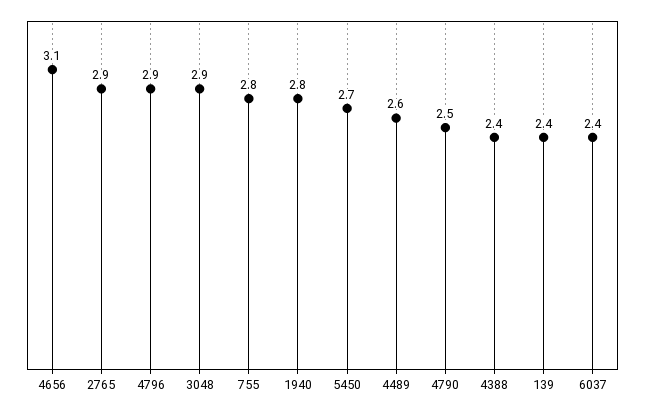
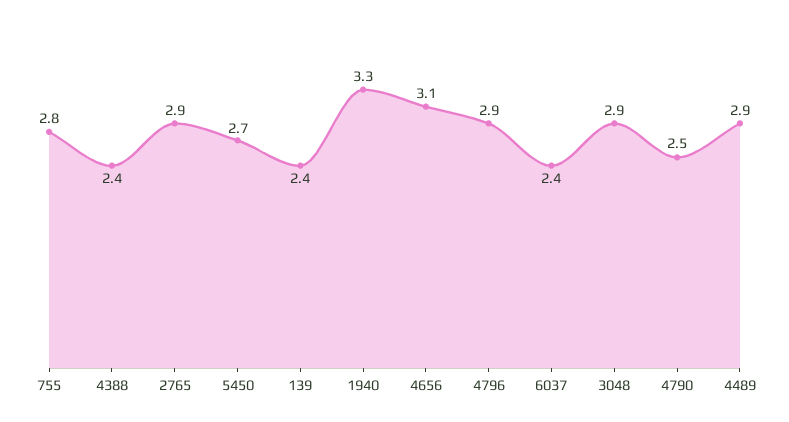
1940: 2.8 -> 3.3
4489: 2.6 -> 2.9

